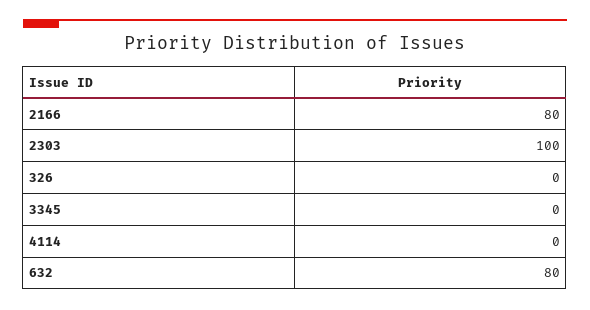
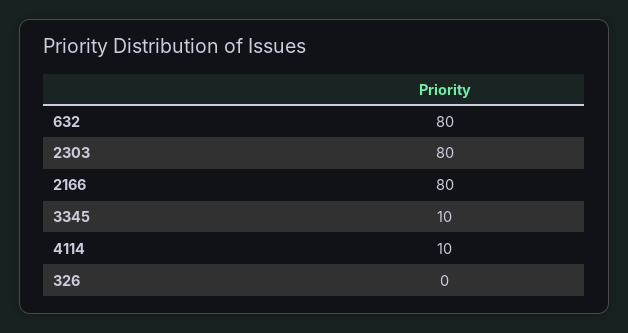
2303: 100 -> 80
3345: 0 -> 10
4114: 0 -> 10

